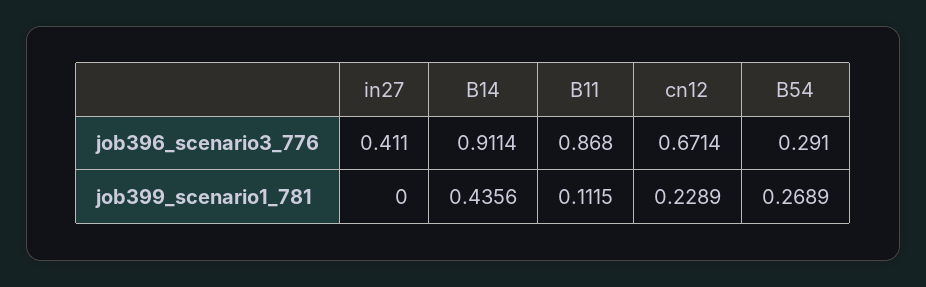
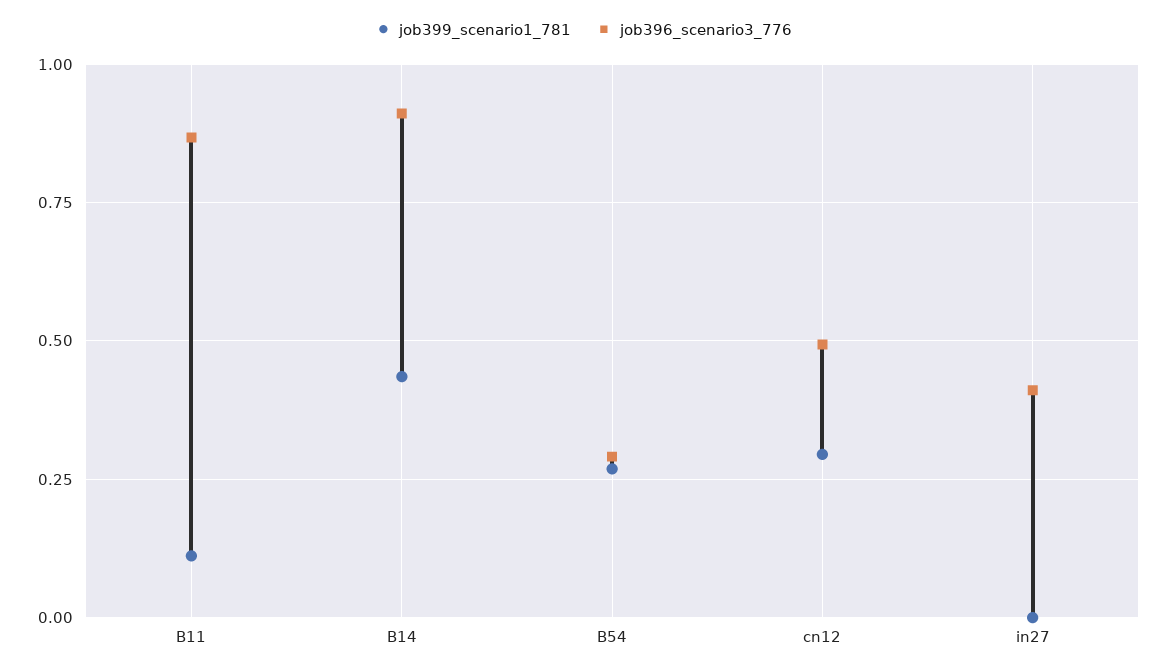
job396_scenario3_776, cn12: 0.6714 -> 0.5
job399_scenario1_781, cn12: 0.2289 -> 0.3

